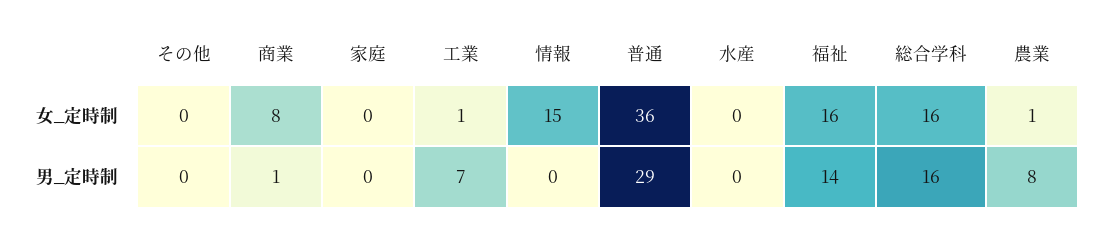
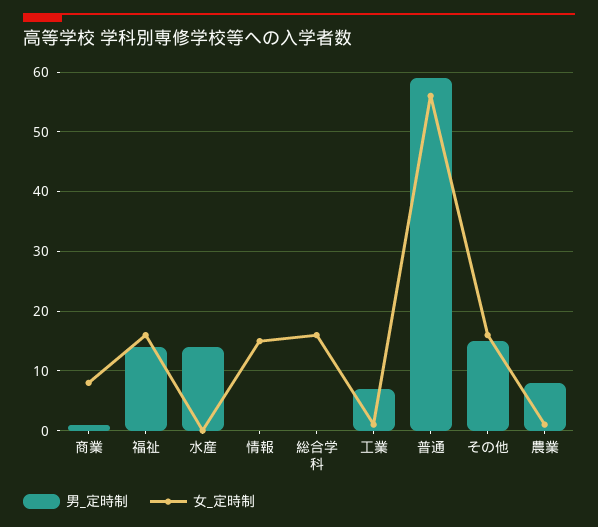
女_定時制, その他: 0 -> 15
女_定時制, 家庭: 0 -> none
女_定時制, 普通: 36 -> 55
男_定時制, その他: 0 -> 15
男_定時制, 家庭: 0 -> none
男_定時制, 普通: 29 -> 60
男_定時制, 水産: 0 -> 15
男_定時制, 総合学科: 16 -> 0

